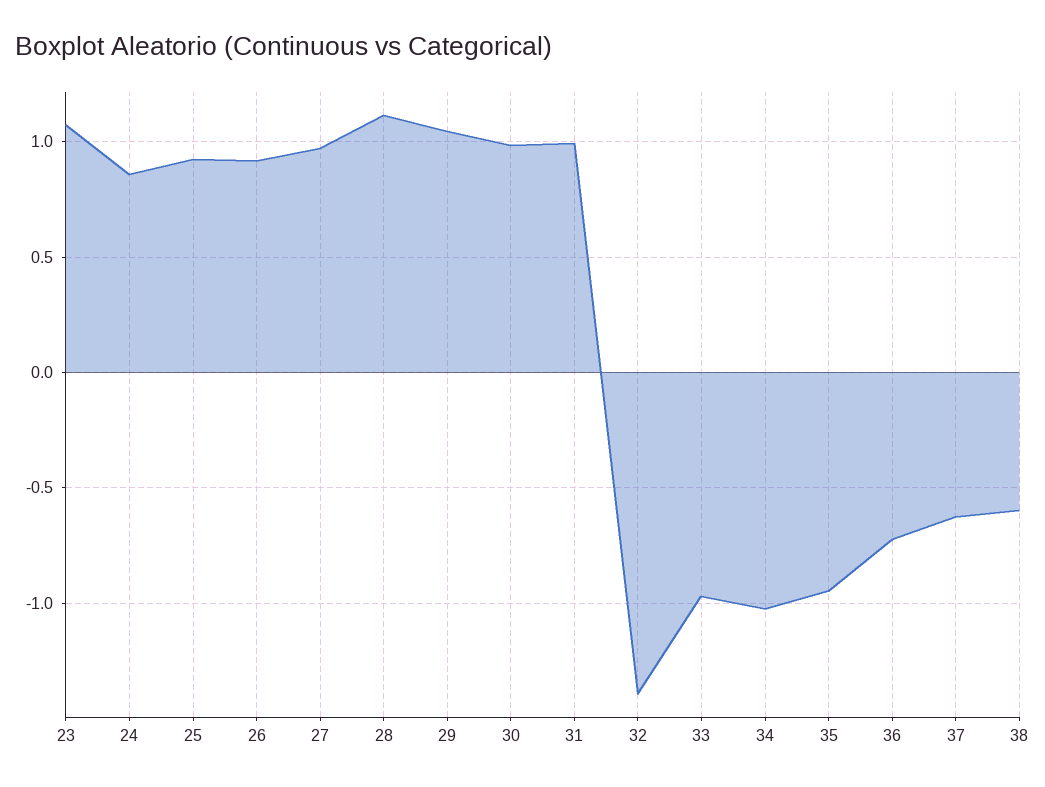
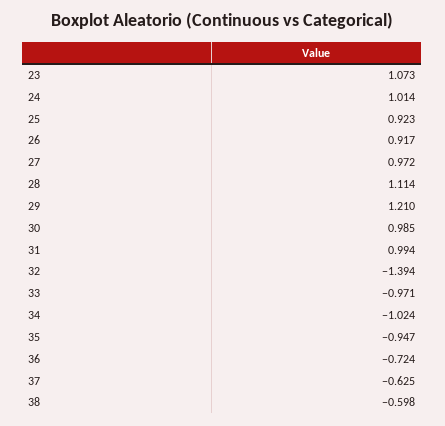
24: 0.85 -> 1.014
29: 1.05 -> 1.21

